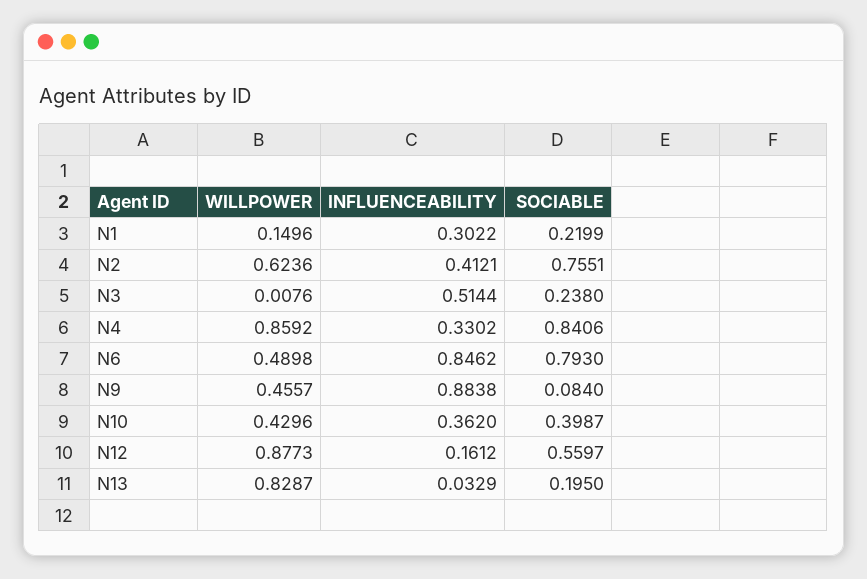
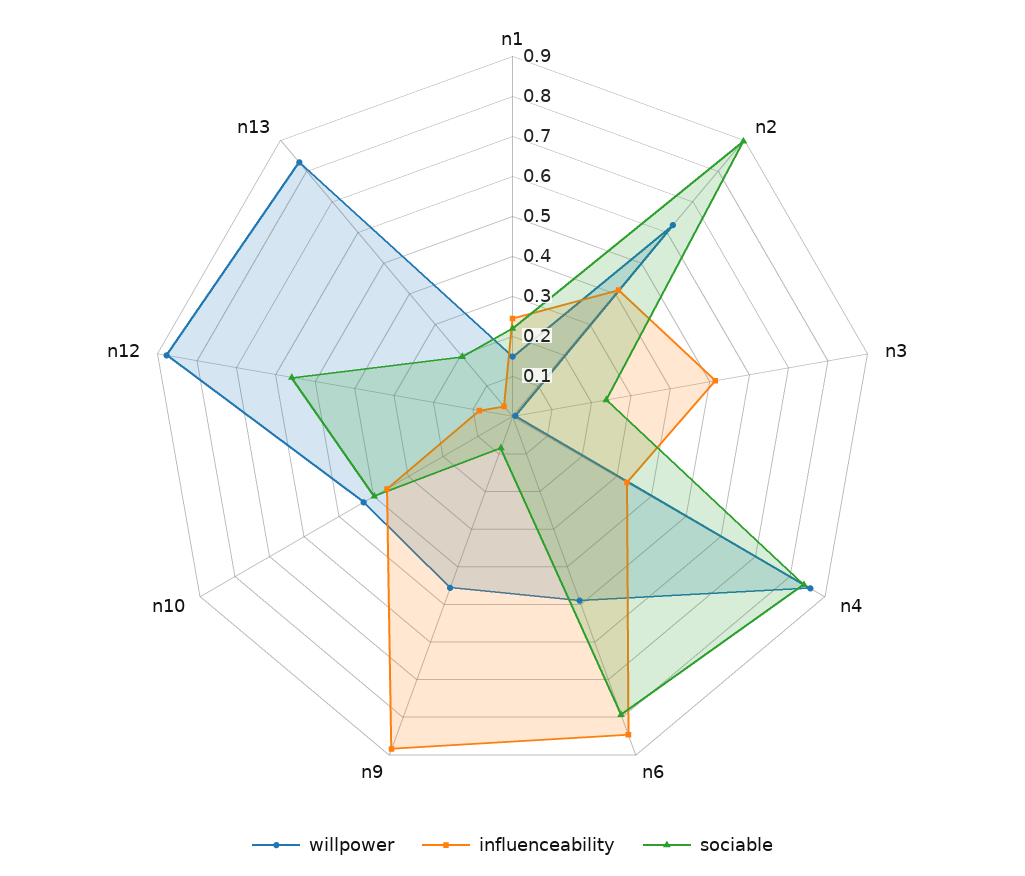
INFLUENCEABILITY, N1: 0.3022 -> 0.24
SOCIABLE, N2: 0.7551 -> 0.9
INFLUENCEABILITY, N12: 0.1612 -> 0.08

